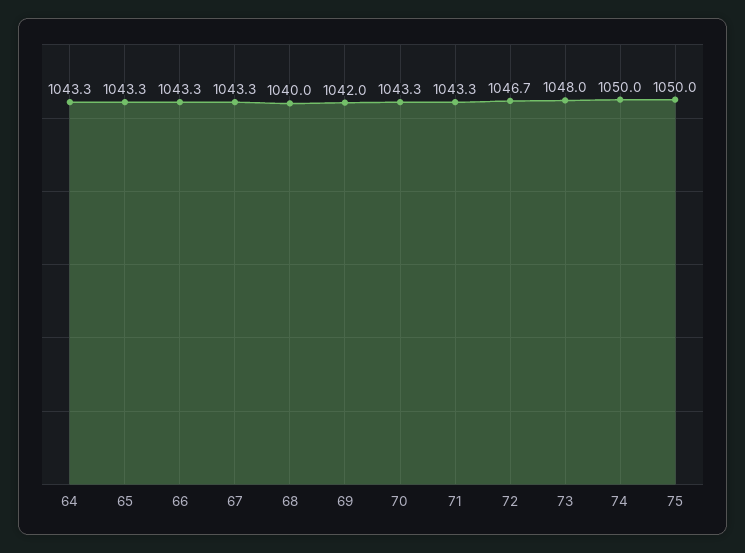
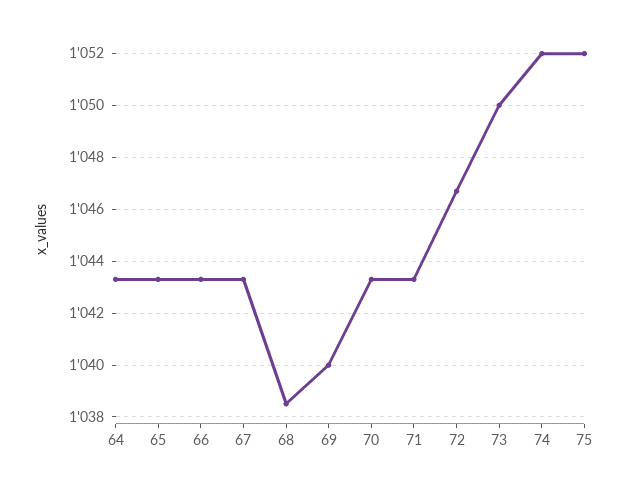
68: 1040 -> 1038.5
69: 1042 -> 1040
73: 1048 -> 1050
74: 1050 -> 1052
75: 1050 -> 1052

